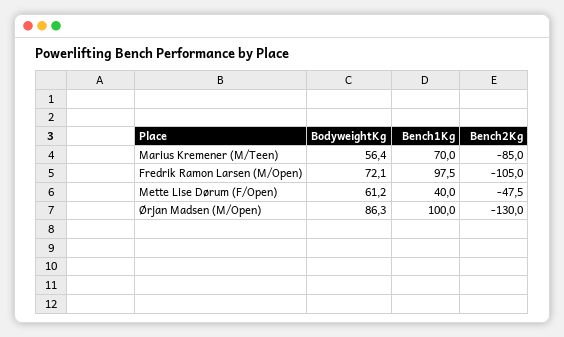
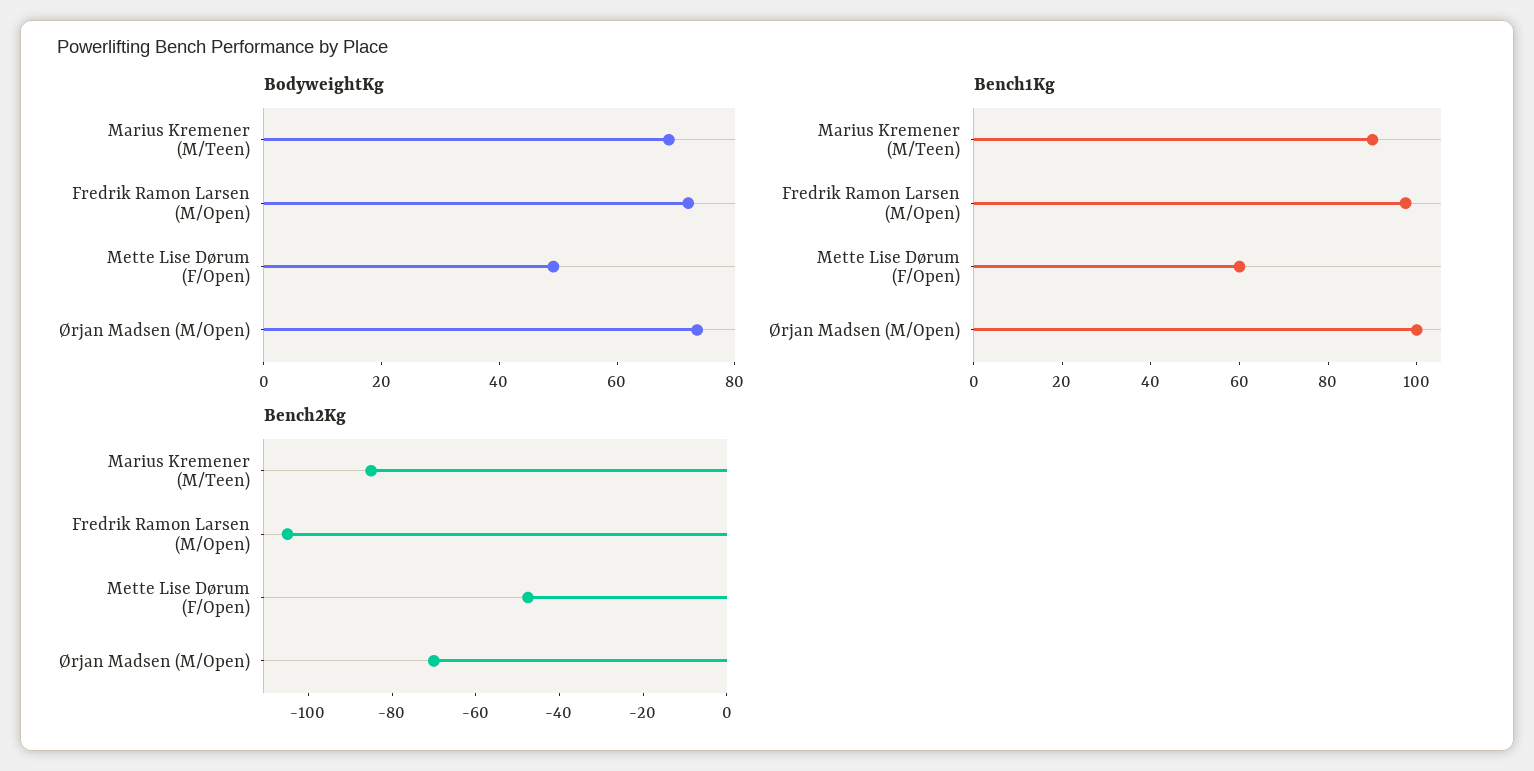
BodyweightKg, Marius Kremener (M/Teen): 56.4 -> 70
Bench1Kg, Marius Kremener (M/Teen): 70 -> 90
BodyweightKg, Mette Lise Dørum (F/Open): 61.2 -> 50
Bench1Kg, Mette Lise Dørum (F/Open): 40 -> 60
BodyweightKg, Ørjan Madsen (M/Open): 86.3 -> 75
Bench2Kg, Ørjan Madsen (M/Open): -130 -> -70

